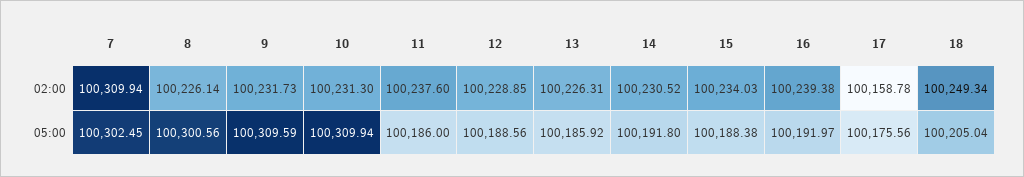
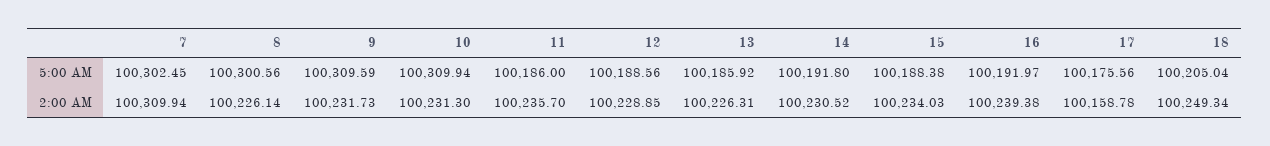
11, 02:00: 100237.6 -> 100235.7

